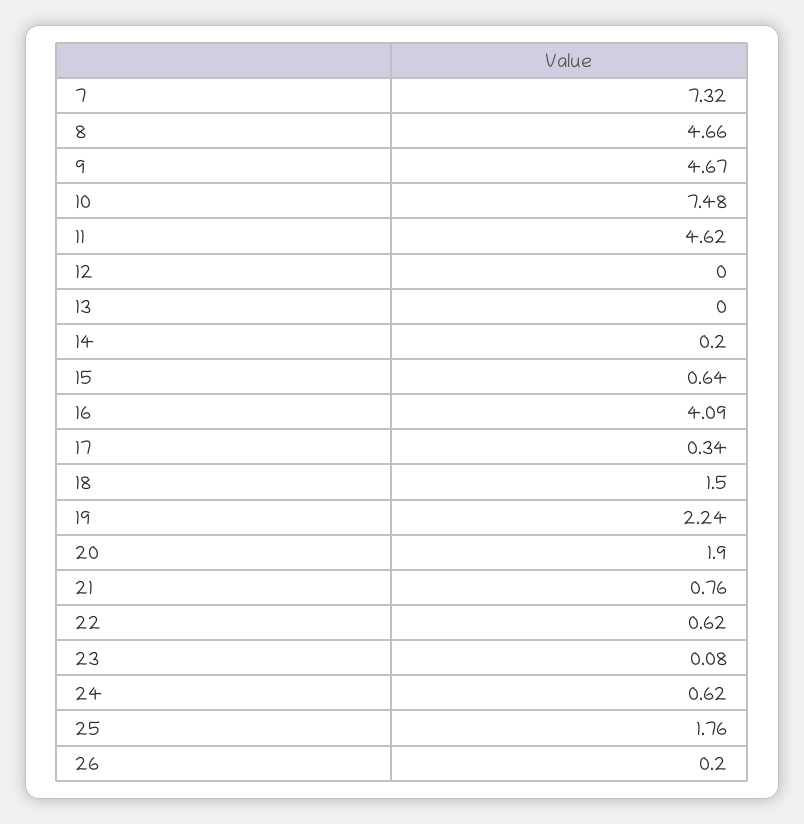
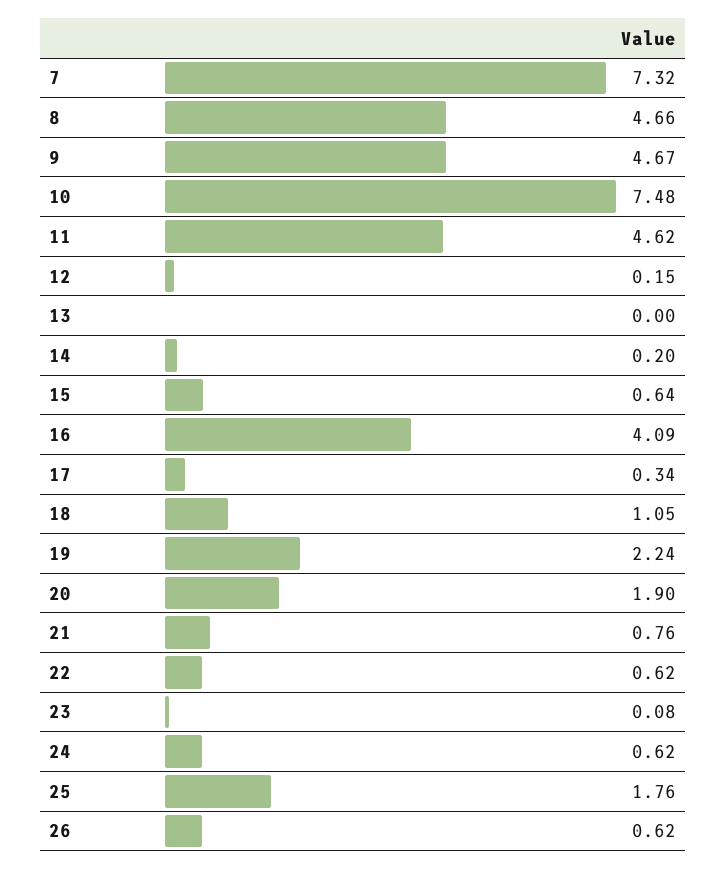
12: 0 -> 0.15
18: 1.5 -> 1.05
26: 0.2 -> 0.62

